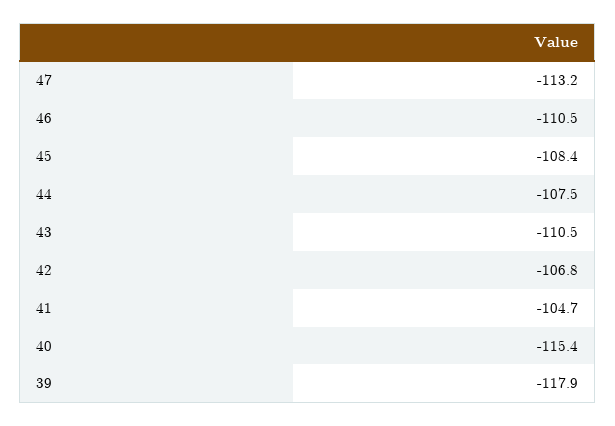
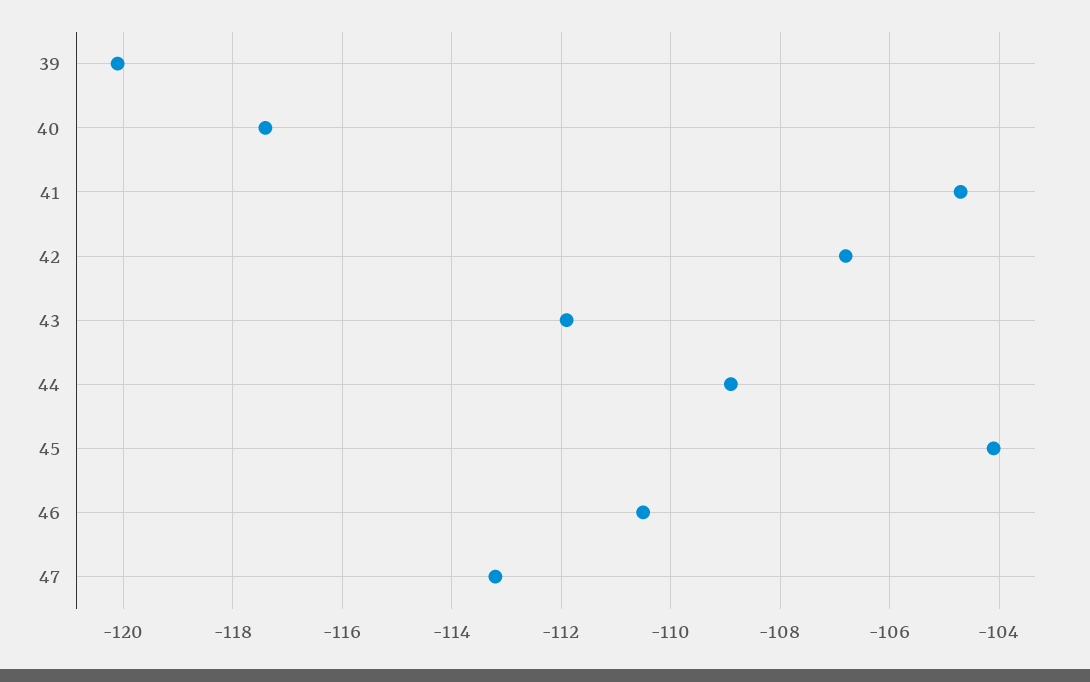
45: -108.4 -> -104
44: -107.5 -> -109
43: -110.5 -> -112
40: -115.4 -> -117.5
39: -117.9 -> -120

